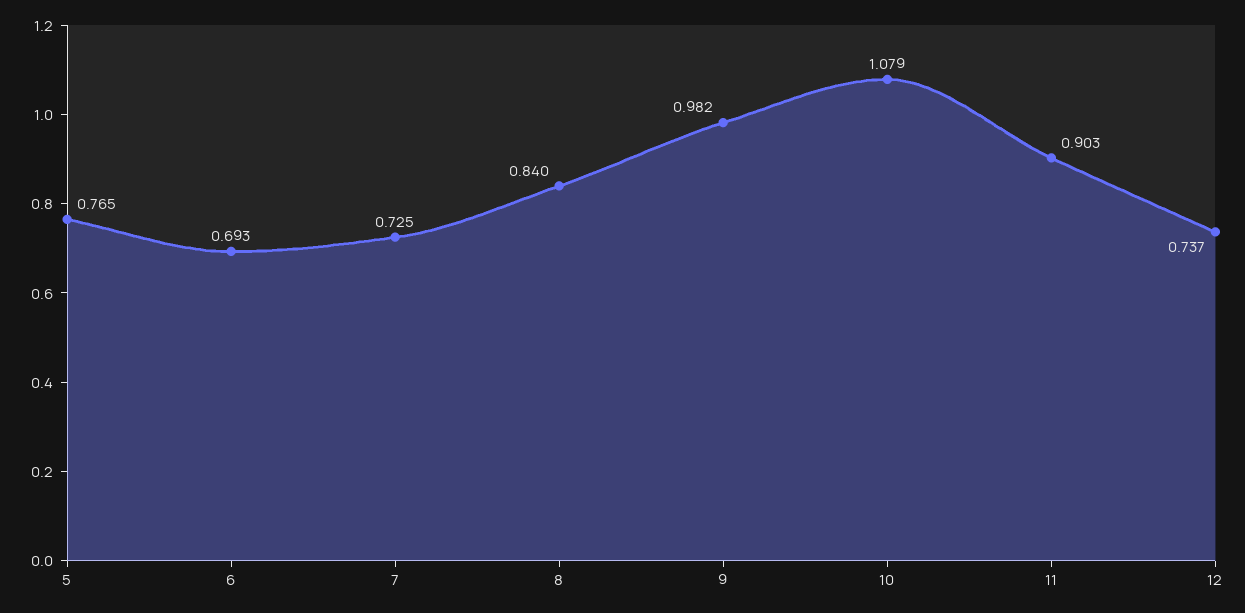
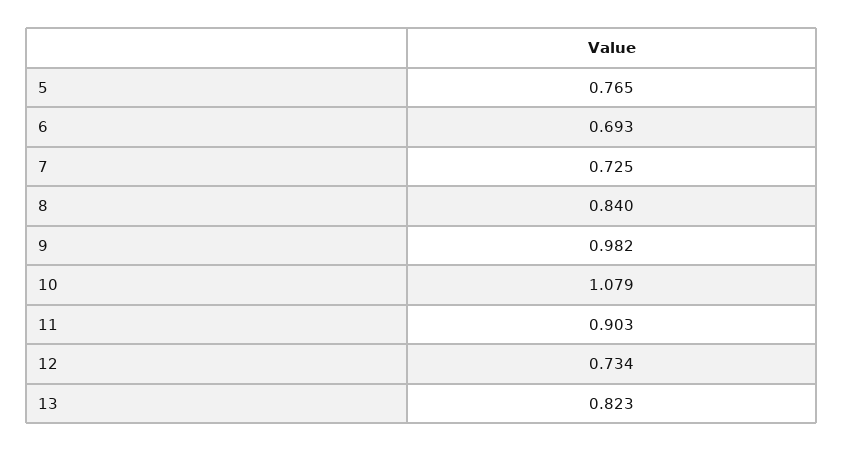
12: 0.737 -> 0.734
13: none -> 0.823

